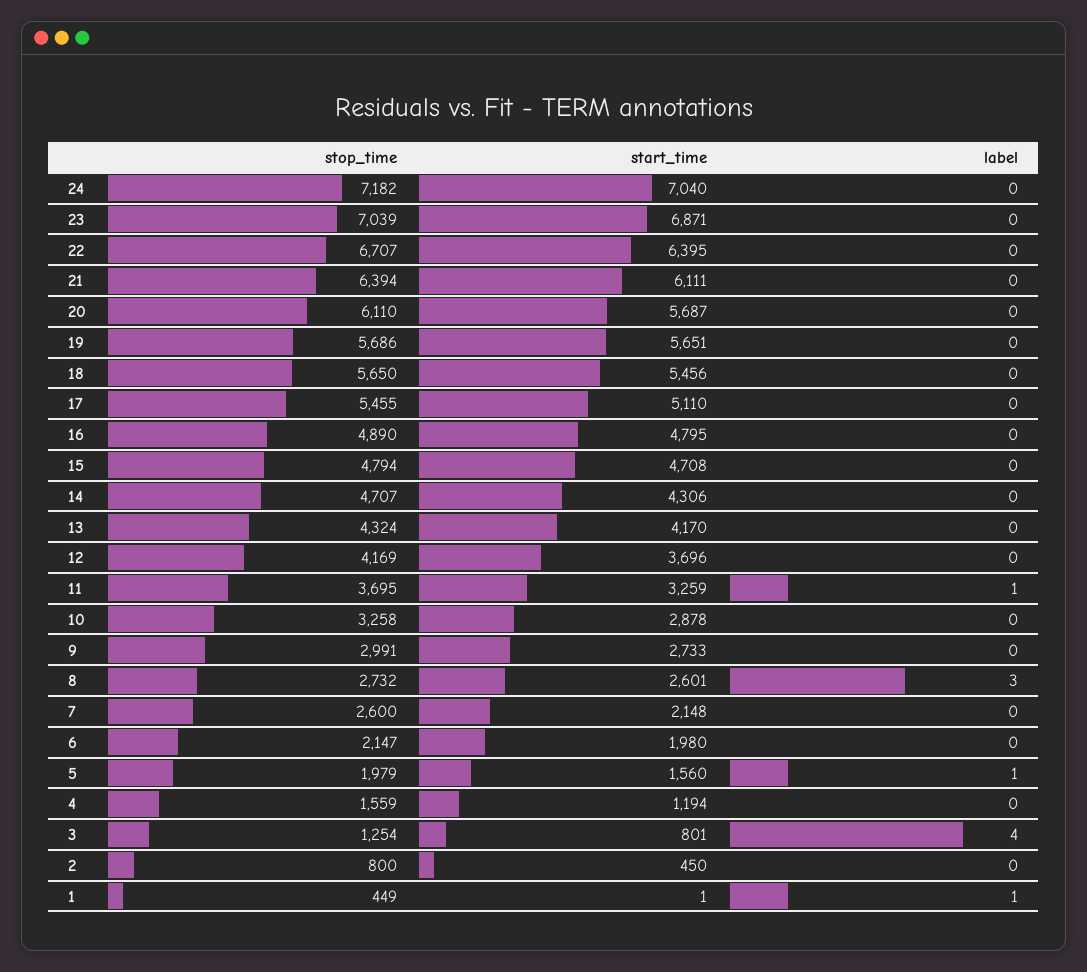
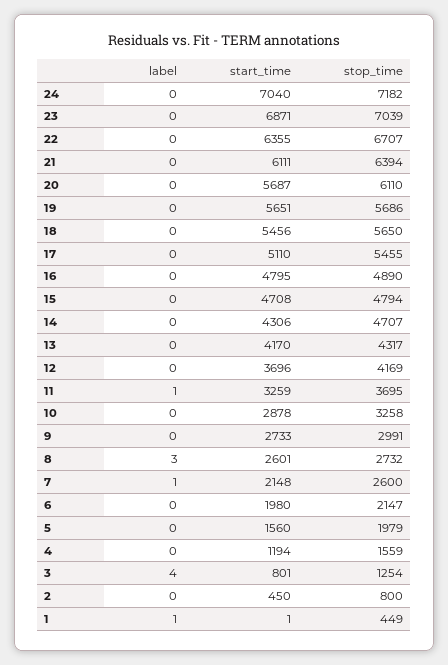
start_time, 22: 6395 -> 6355
stop_time, 13: 4324 -> 4317
label, 7: 0 -> 1
label, 5: 1 -> 0

